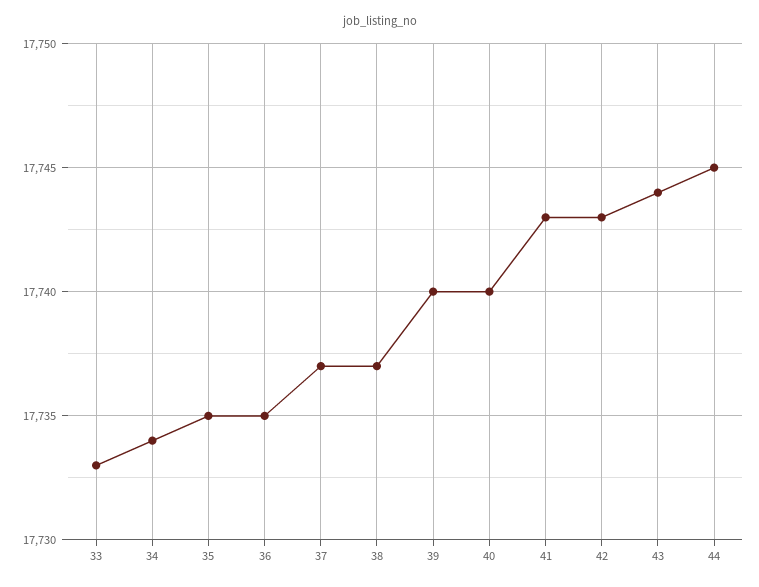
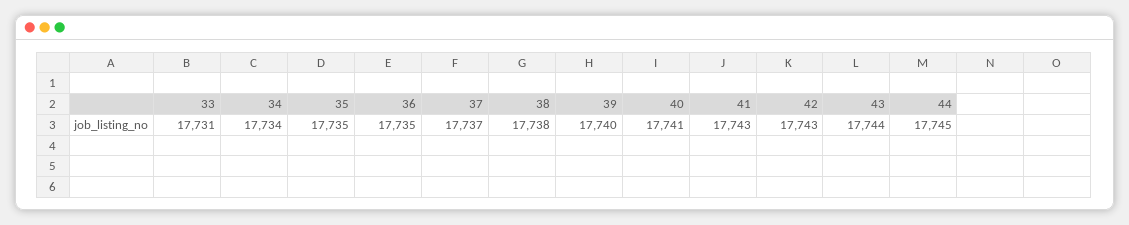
33: 17733 -> 17731
38: 17737 -> 17738
40: 17740 -> 17741

